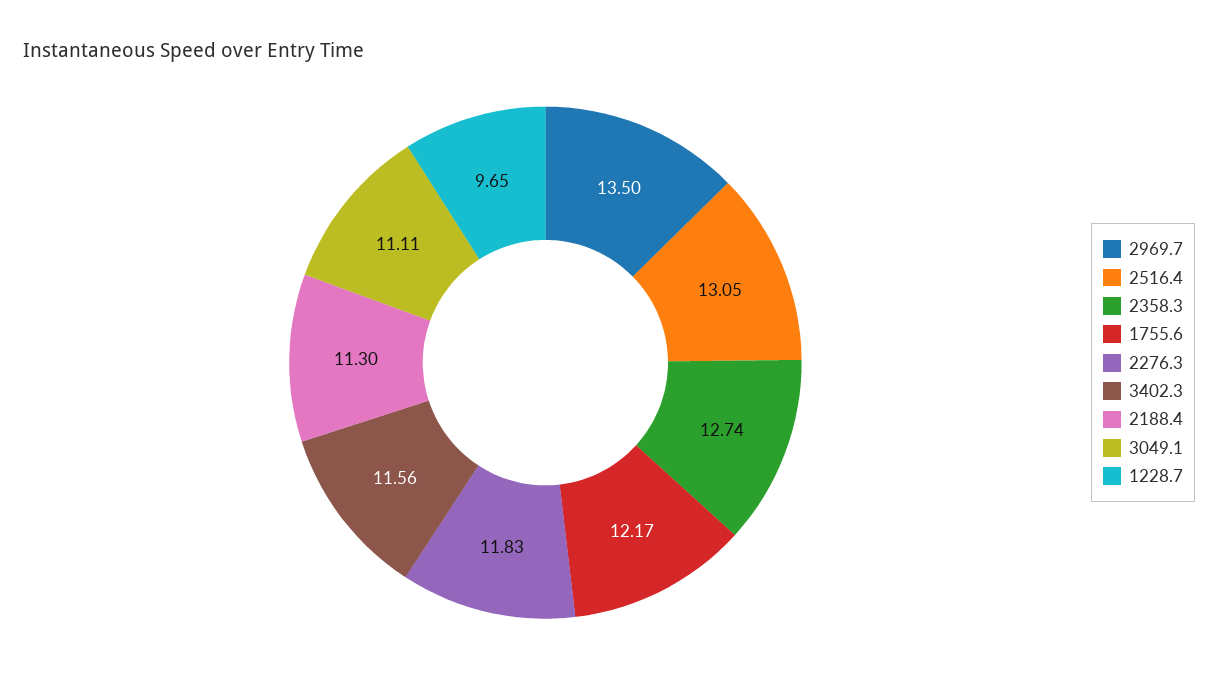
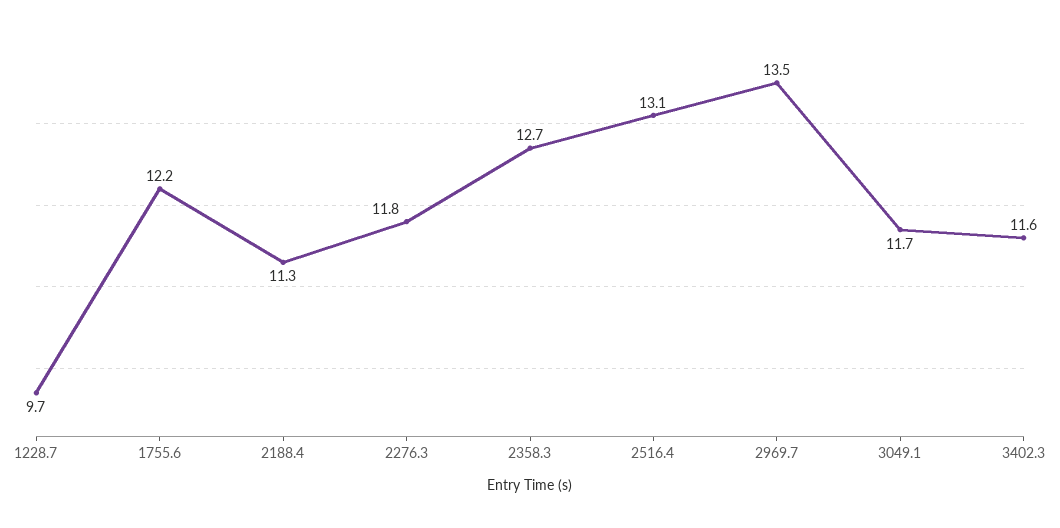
3049.1: 11.11 -> 11.7

